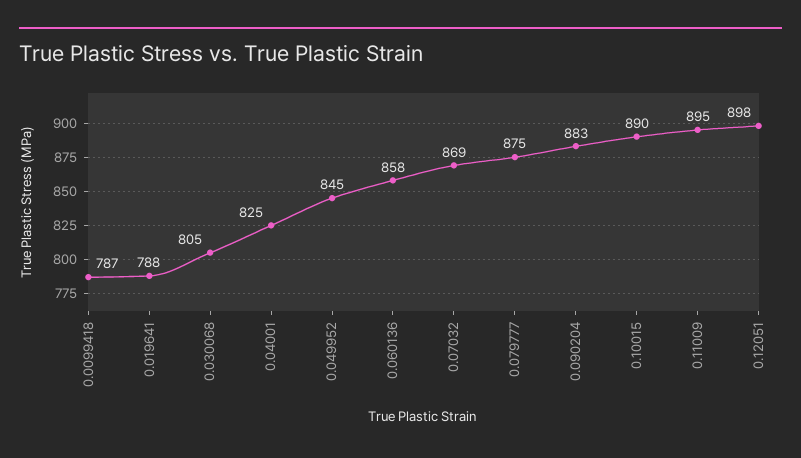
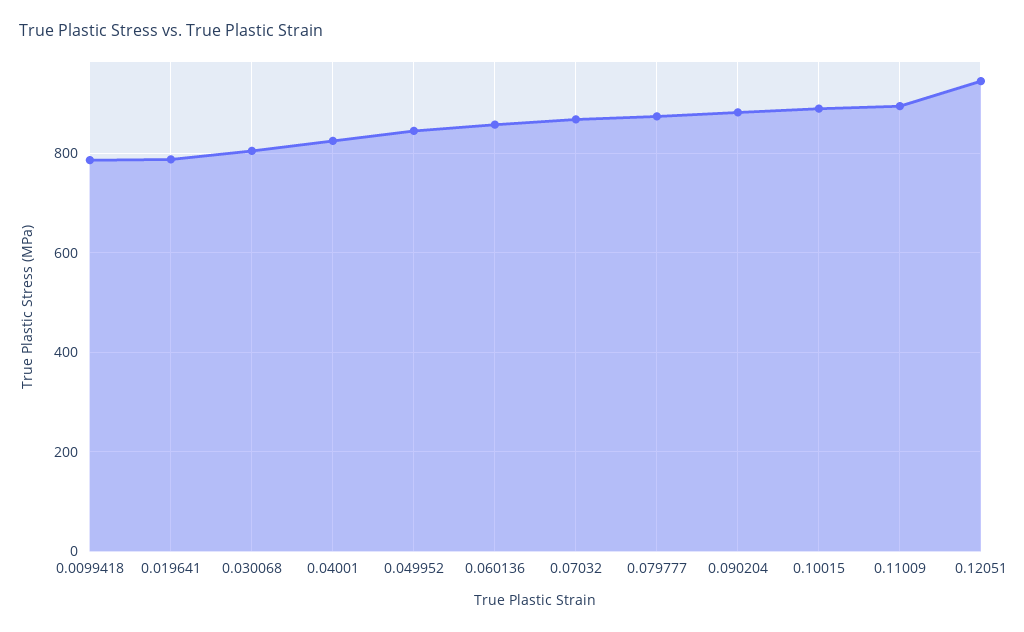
0.12051: 898 -> 940

